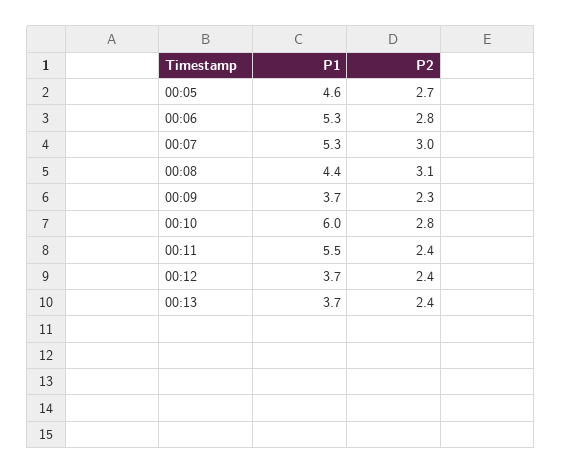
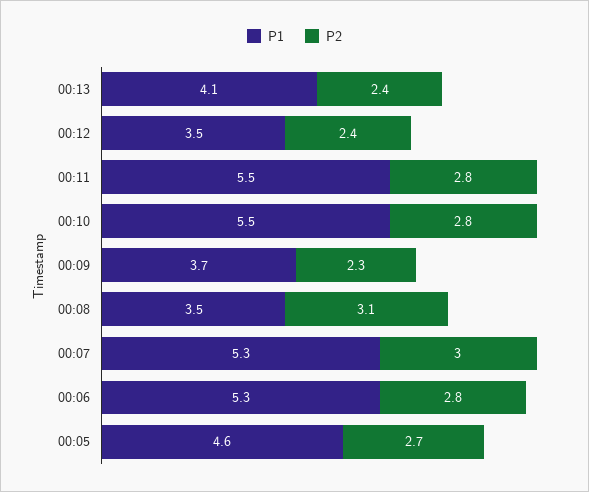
P1, 00:08: 4.4 -> 3.5
P1, 00:10: 6 -> 5.5
P2, 00:11: 2.4 -> 2.8
P1, 00:12: 3.7 -> 3.5
P1, 00:13: 3.7 -> 4.1

